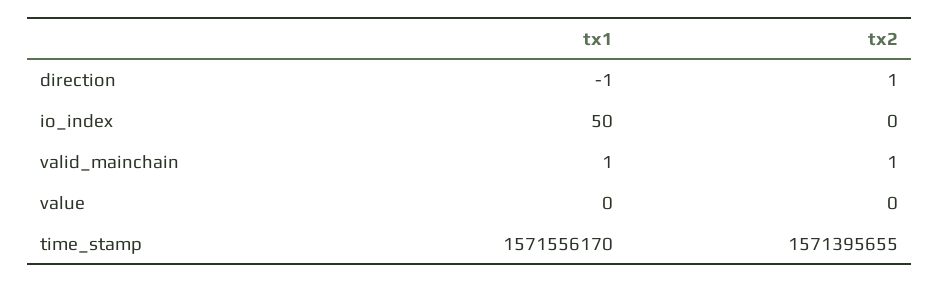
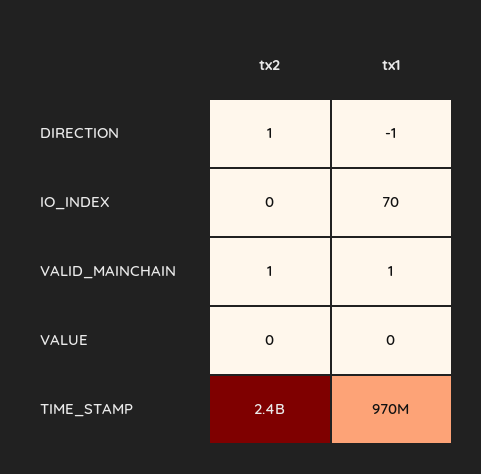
tx1, io_index: 50 -> 70
tx1, time_stamp: 1571556170 -> 970000000
tx2, time_stamp: 1571395655 -> 2400000000

